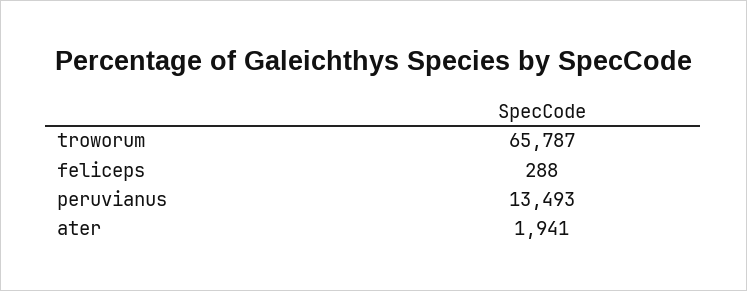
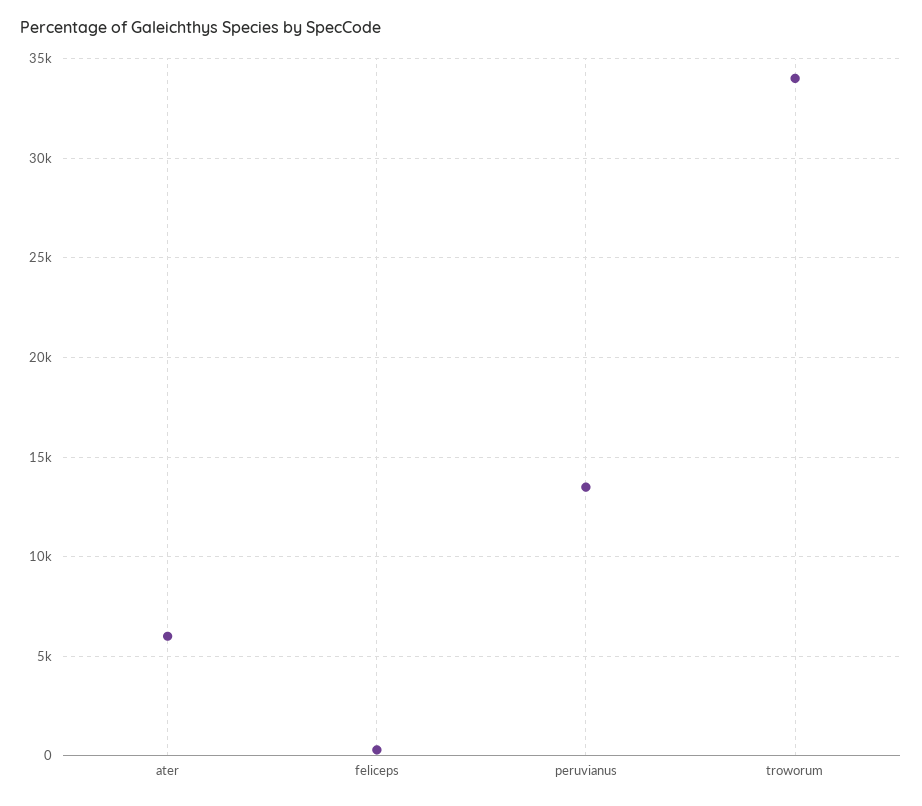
troworum: 65787 -> 34000
ater: 1941 -> 6000

